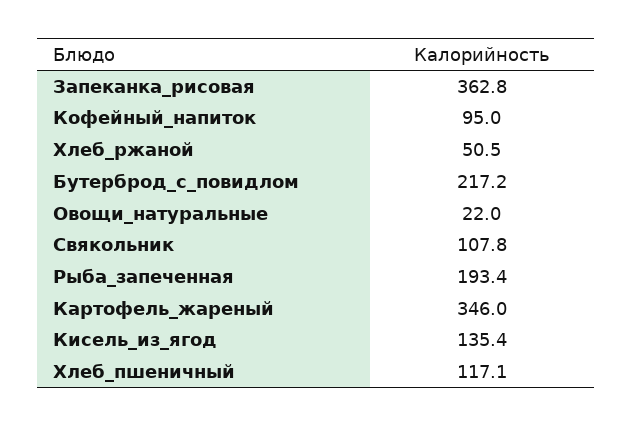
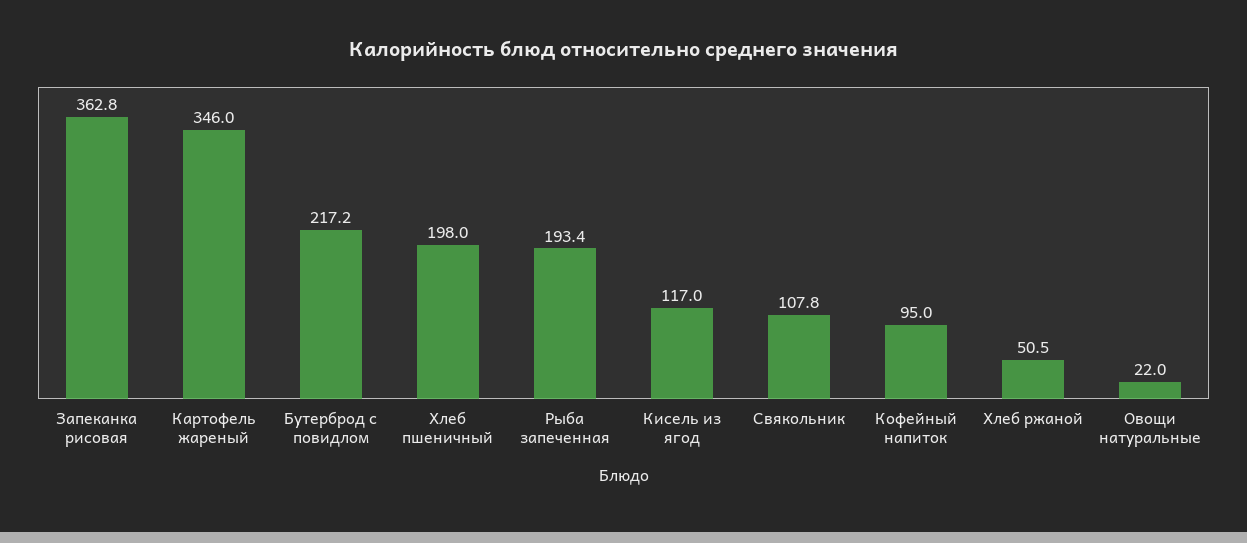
Кисель_из_ягод: 135.4 -> 117
Хлеб_пшеничный: 117.1 -> 198

